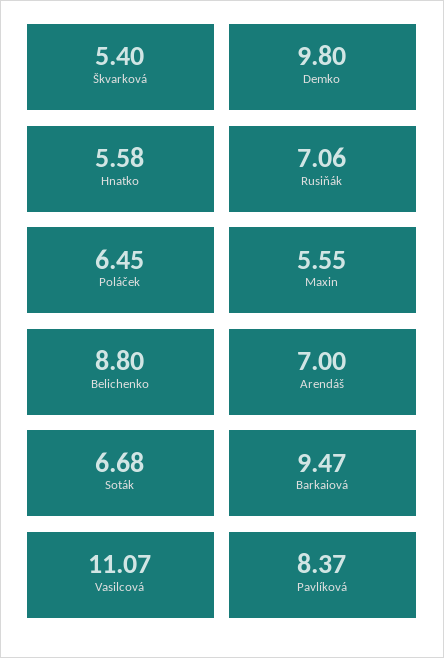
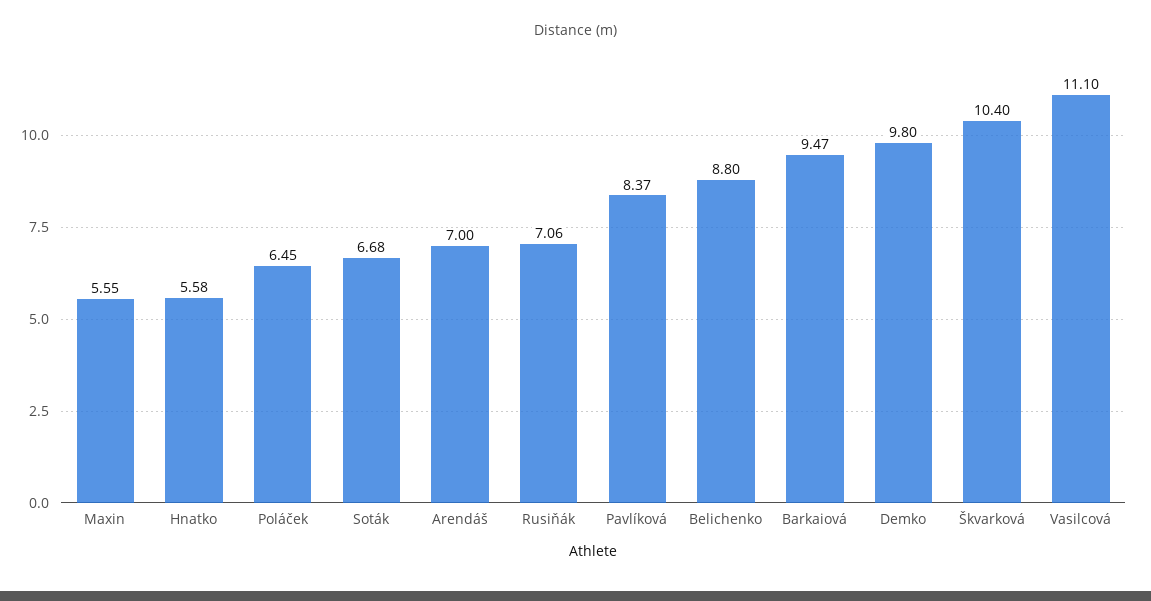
Škvarková: 5.4 -> 10.4
Vasilcová: 11.07 -> 11.1

